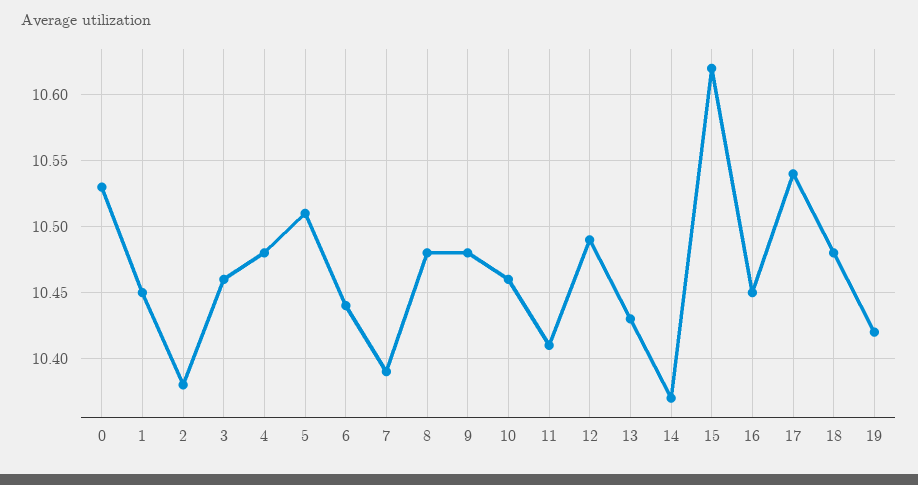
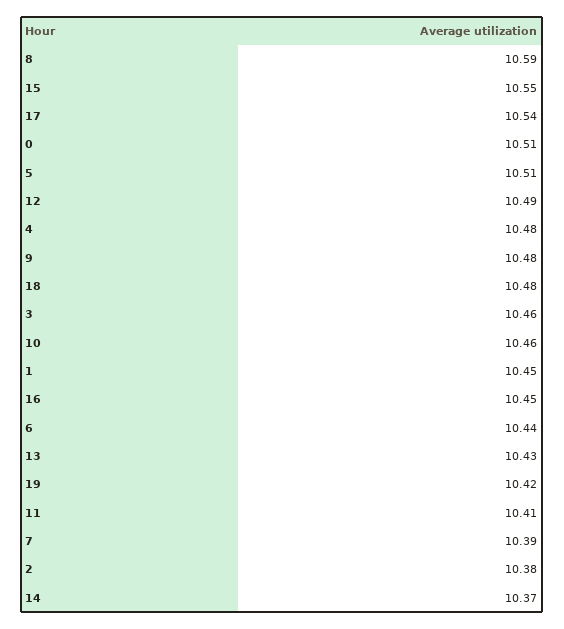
0: 10.53 -> 10.51
8: 10.48 -> 10.59
15: 10.62 -> 10.55

